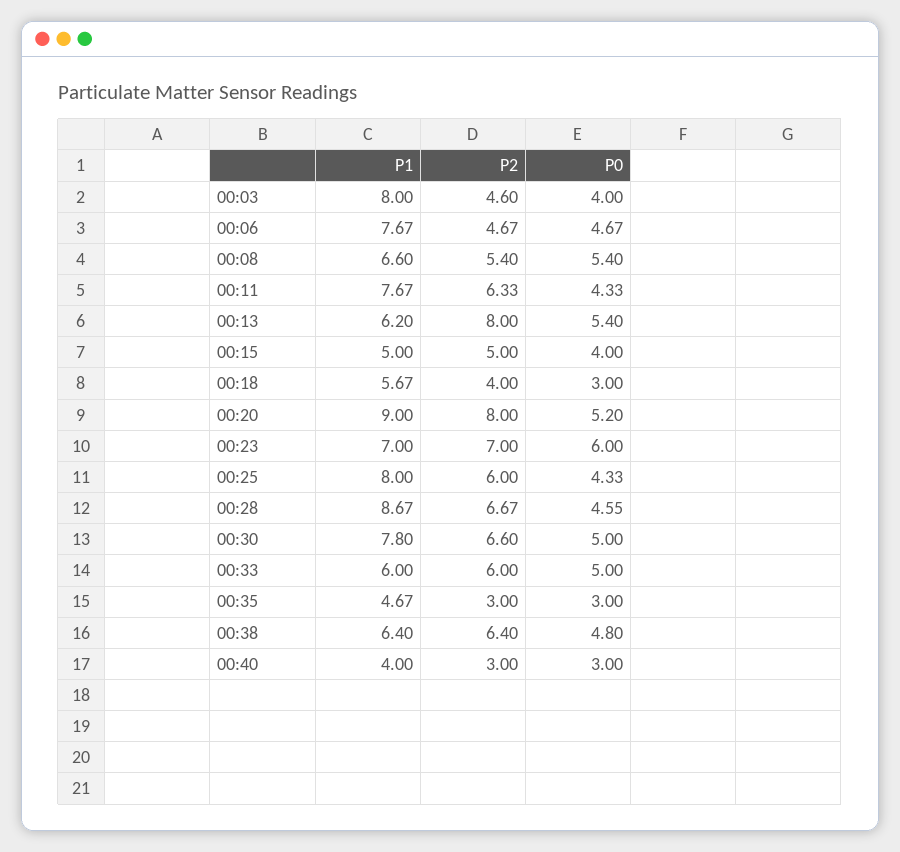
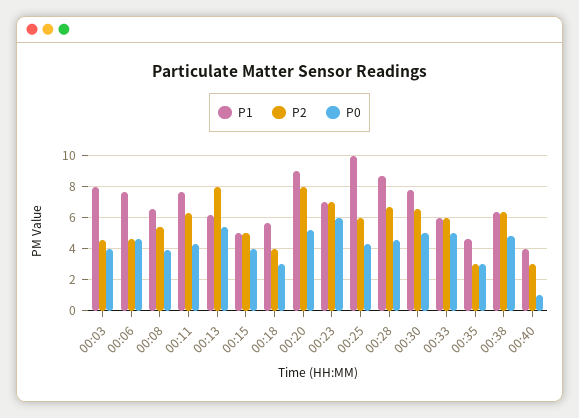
P0, 00:08: 5.4 -> 4
P1, 00:25: 8 -> 10
P0, 00:40: 3 -> 1

